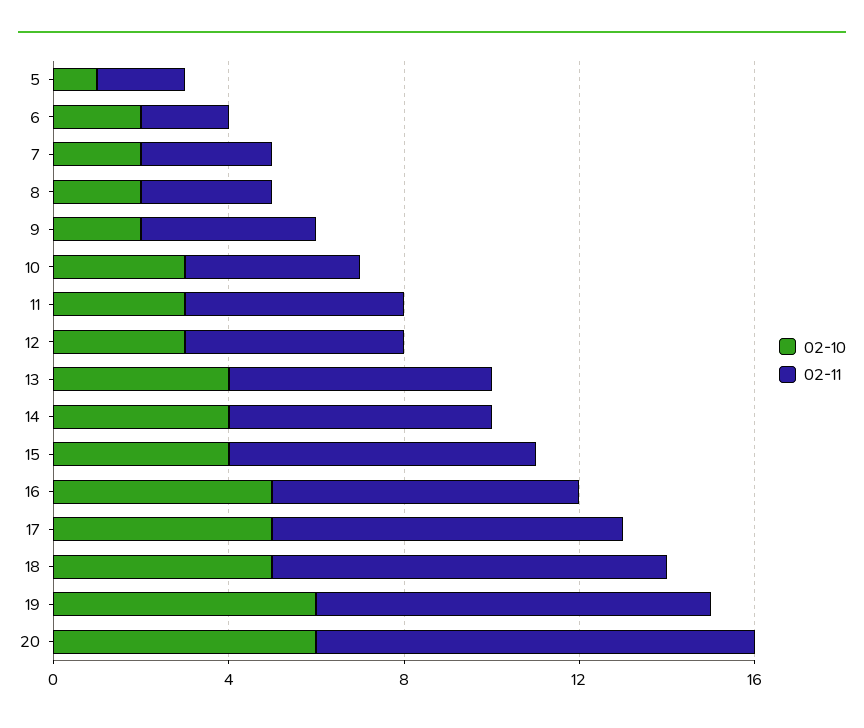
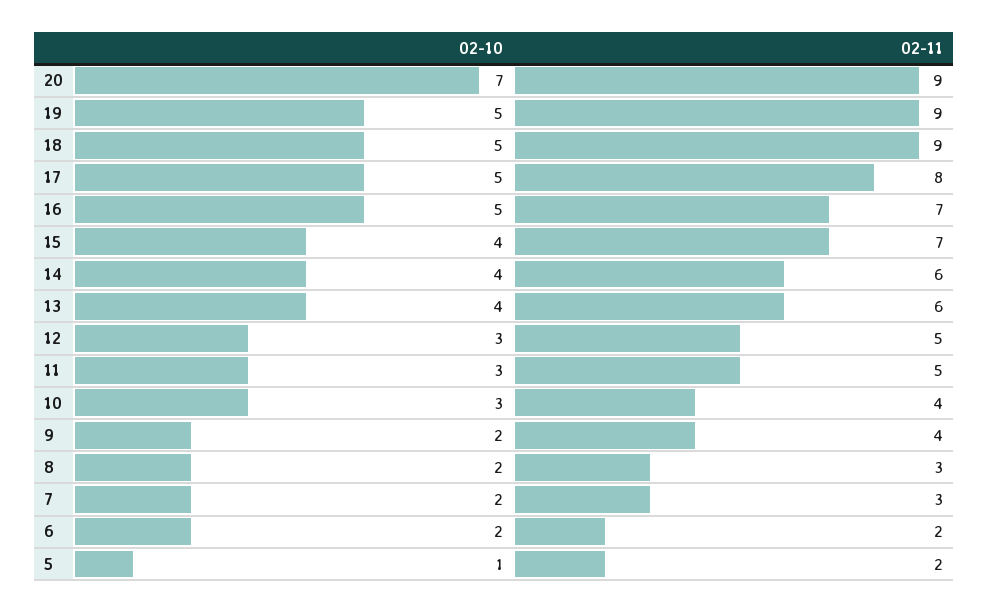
02-10, 19: 6 -> 5
02-10, 20: 6 -> 7
02-11, 20: 10 -> 9

